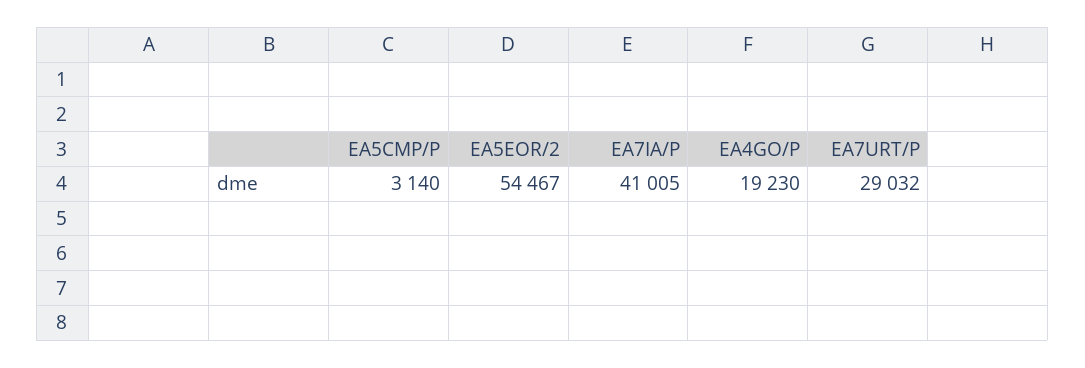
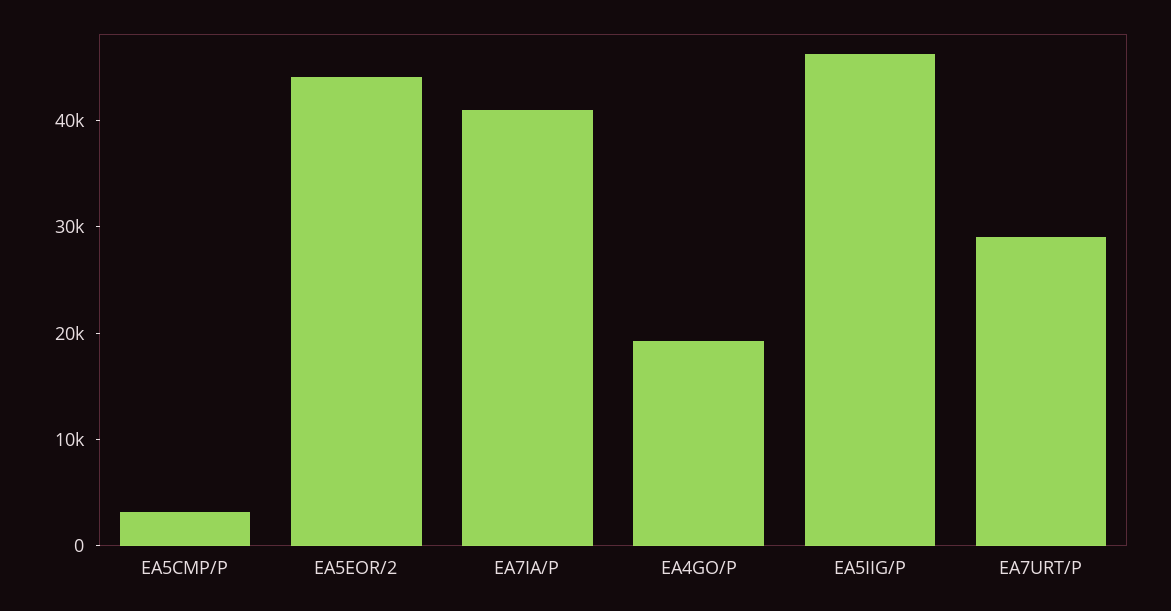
EA5EOR/2: 54467 -> 44000
EA5IIG/P: none -> 46000

